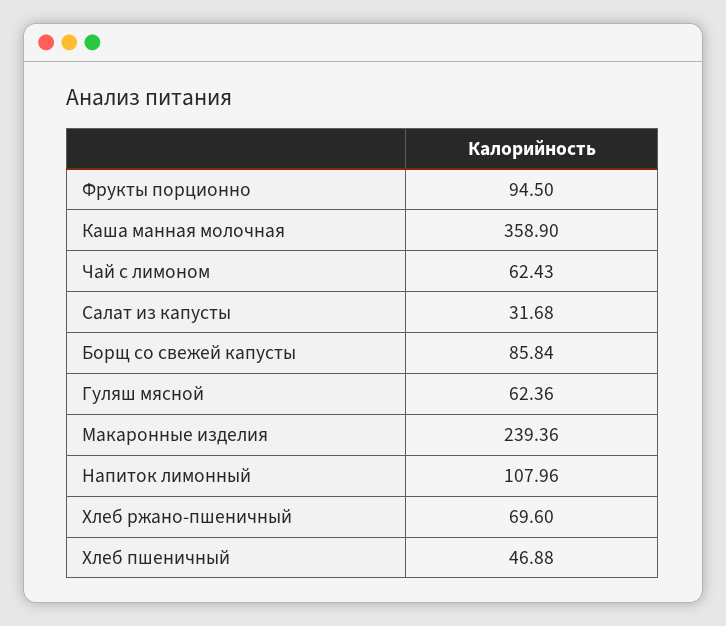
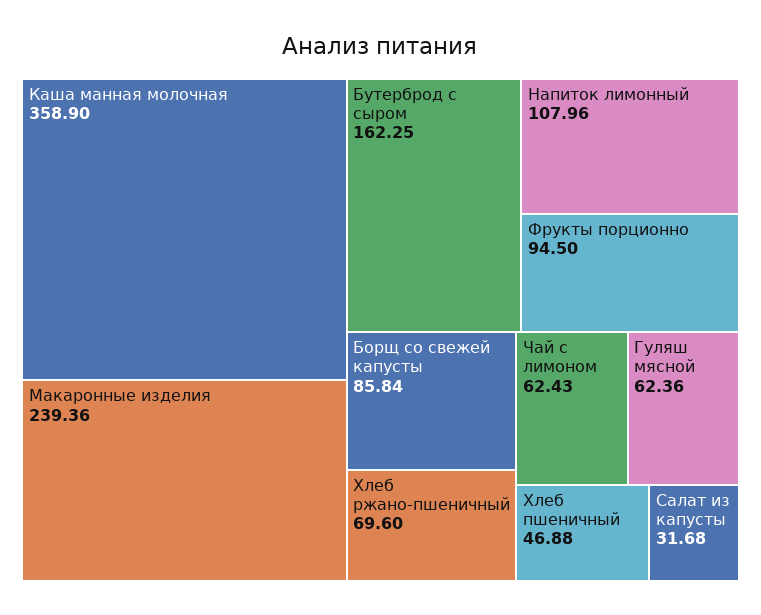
Бутерброд с сыром: none -> 162.25

